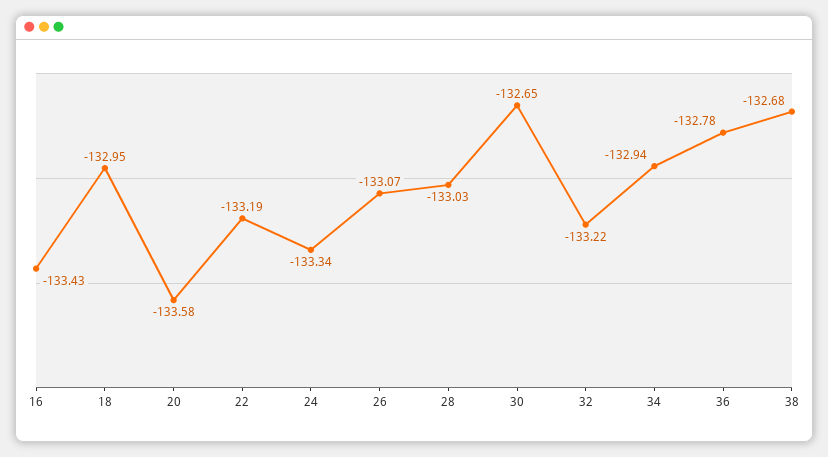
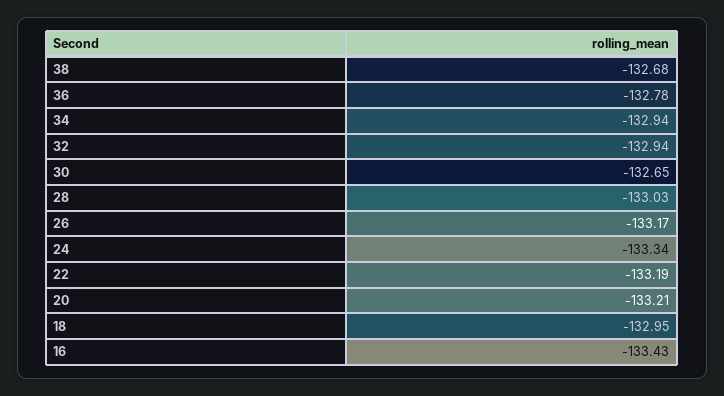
20: -133.58 -> -133.21
26: -133.07 -> -133.17
32: -133.22 -> -132.94

